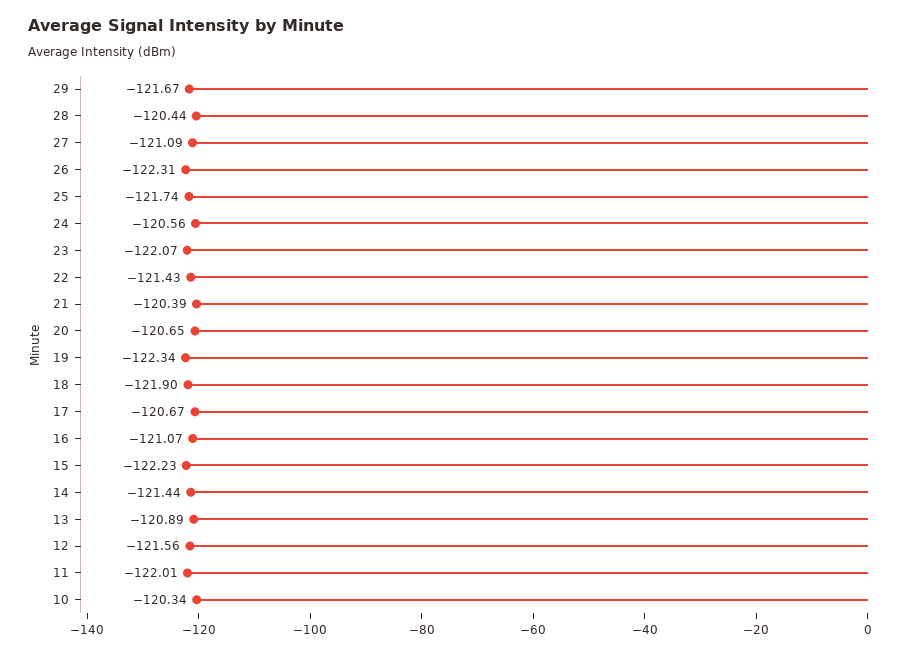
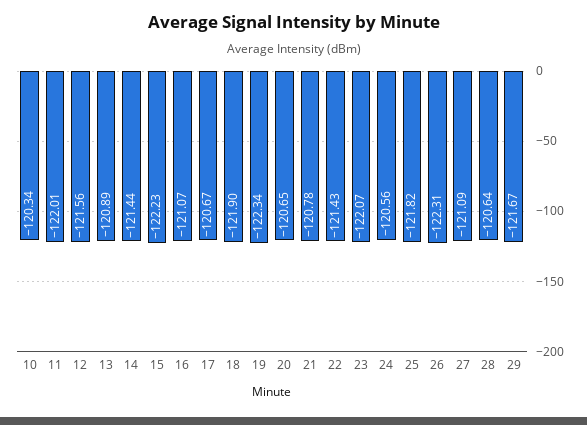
28: -120.44 -> -120.64
25: -121.74 -> -121.82
21: -120.39 -> -120.78

